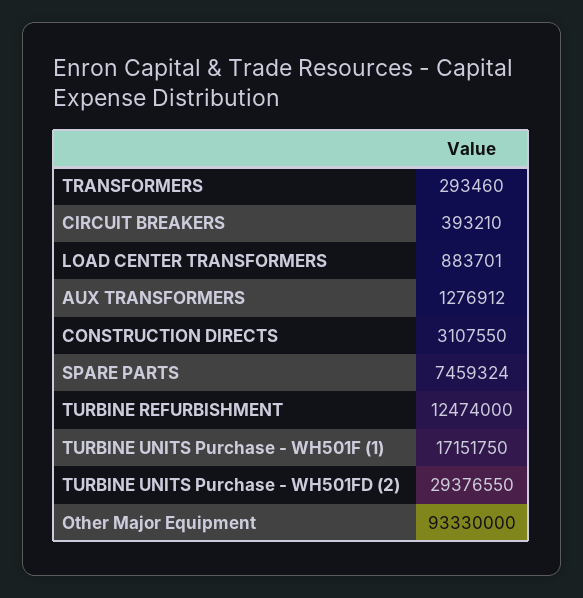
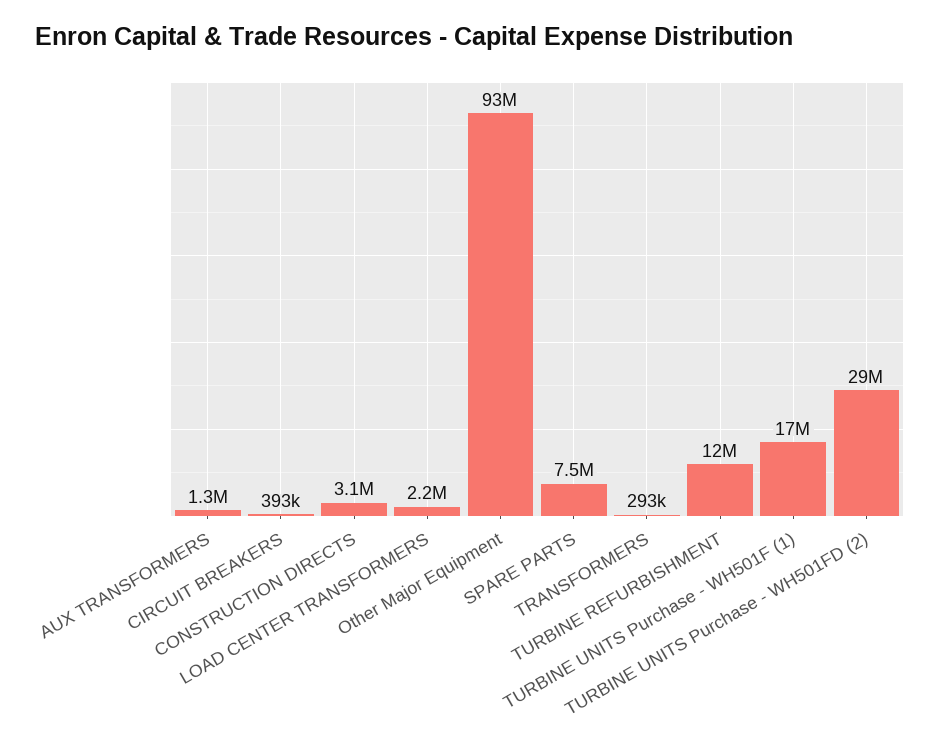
LOAD CENTER TRANSFORMERS: 883701 -> 2200000

